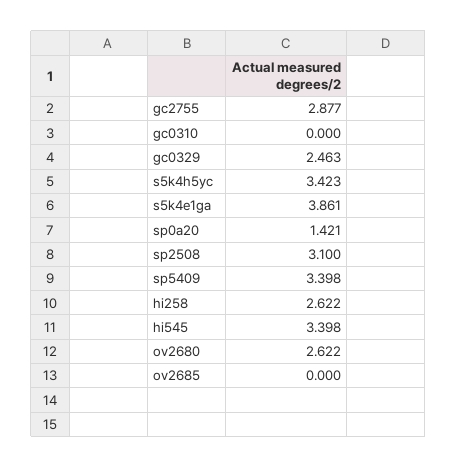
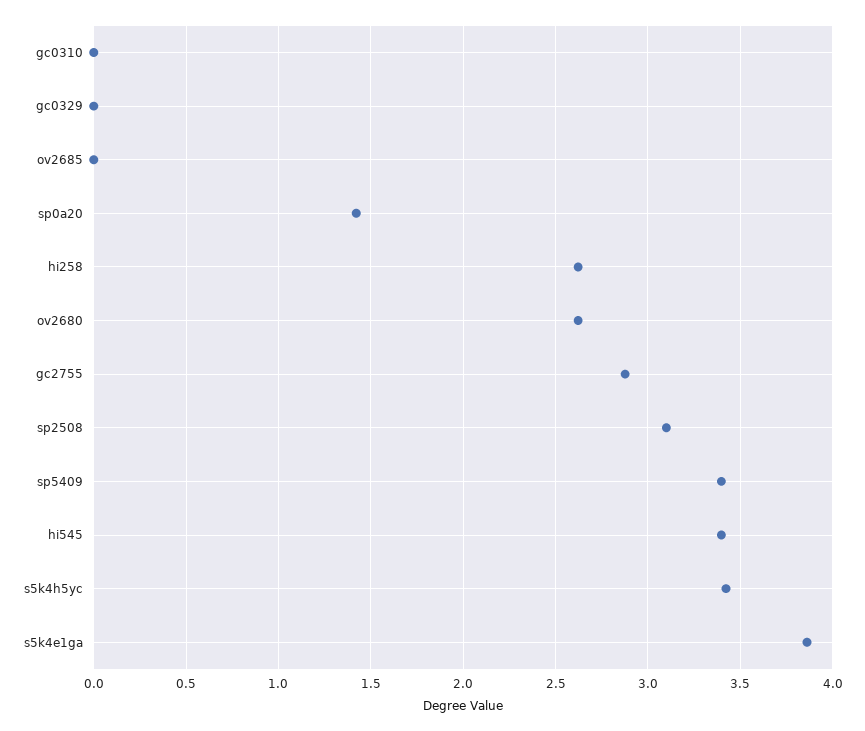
gc0329: 2.463 -> 0

